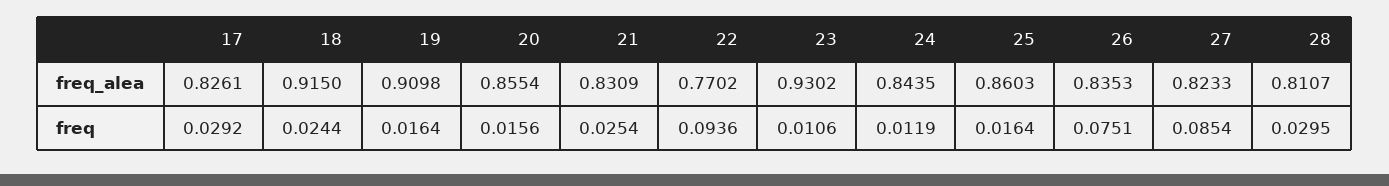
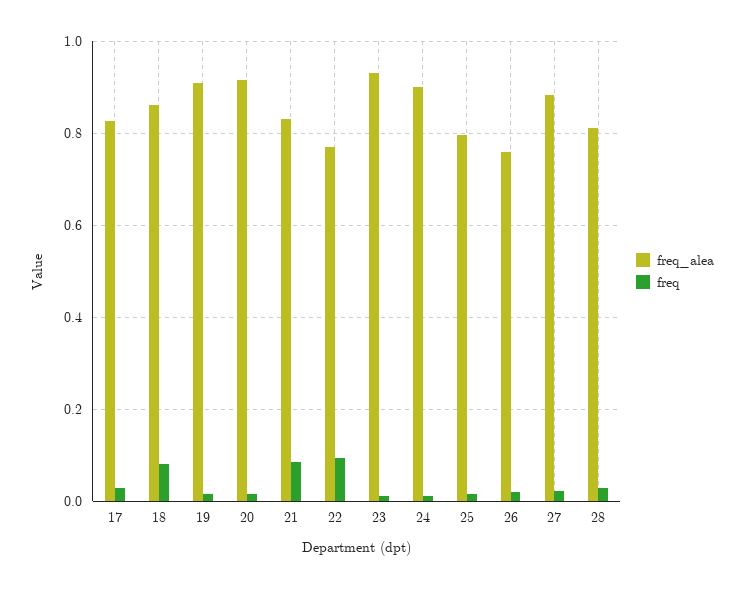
freq_alea, 18: 0.915 -> 0.86
freq_alea, 20: 0.8554 -> 0.92
freq_alea, 24: 0.8435 -> 0.9
freq_alea, 25: 0.8603 -> 0.8
freq_alea, 26: 0.8353 -> 0.76
freq_alea, 27: 0.8233 -> 0.88
freq, 18: 0.0244 -> 0.08
freq, 21: 0.0254 -> 0.08
freq, 26: 0.0751 -> 0.02
freq, 27: 0.0854 -> 0.02

